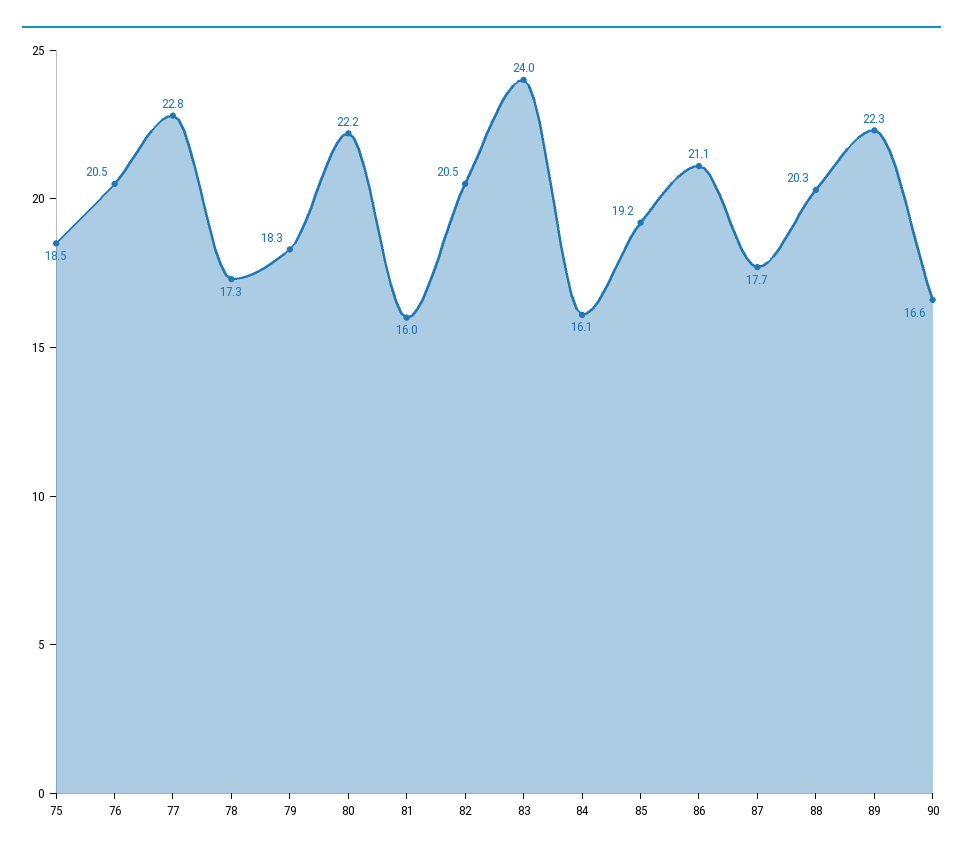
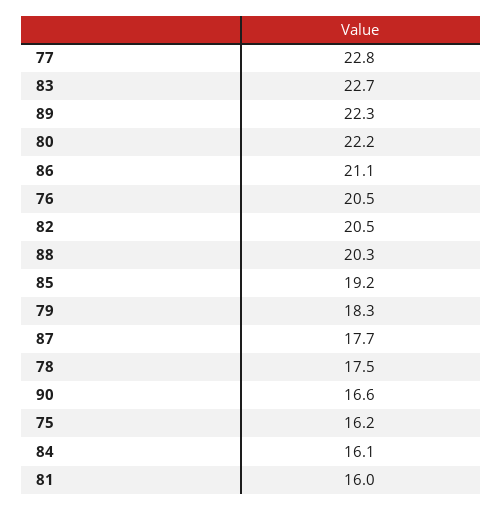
75: 18.5 -> 16.2
78: 17.3 -> 17.5
83: 24 -> 22.7

